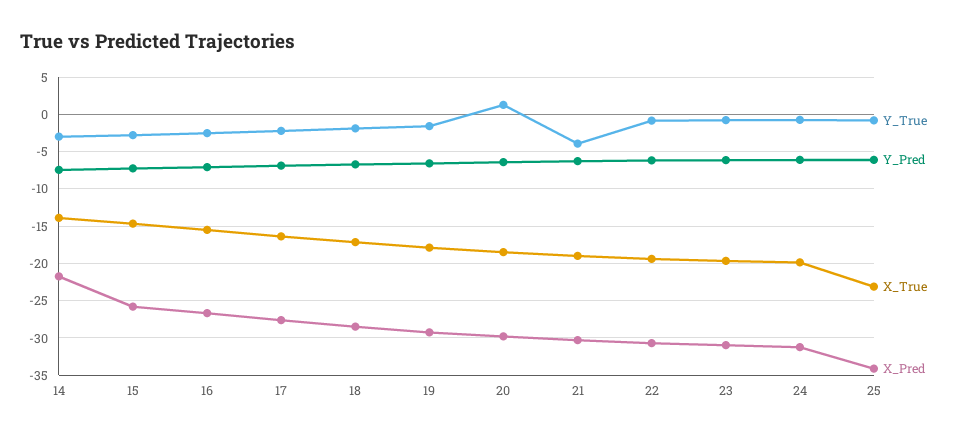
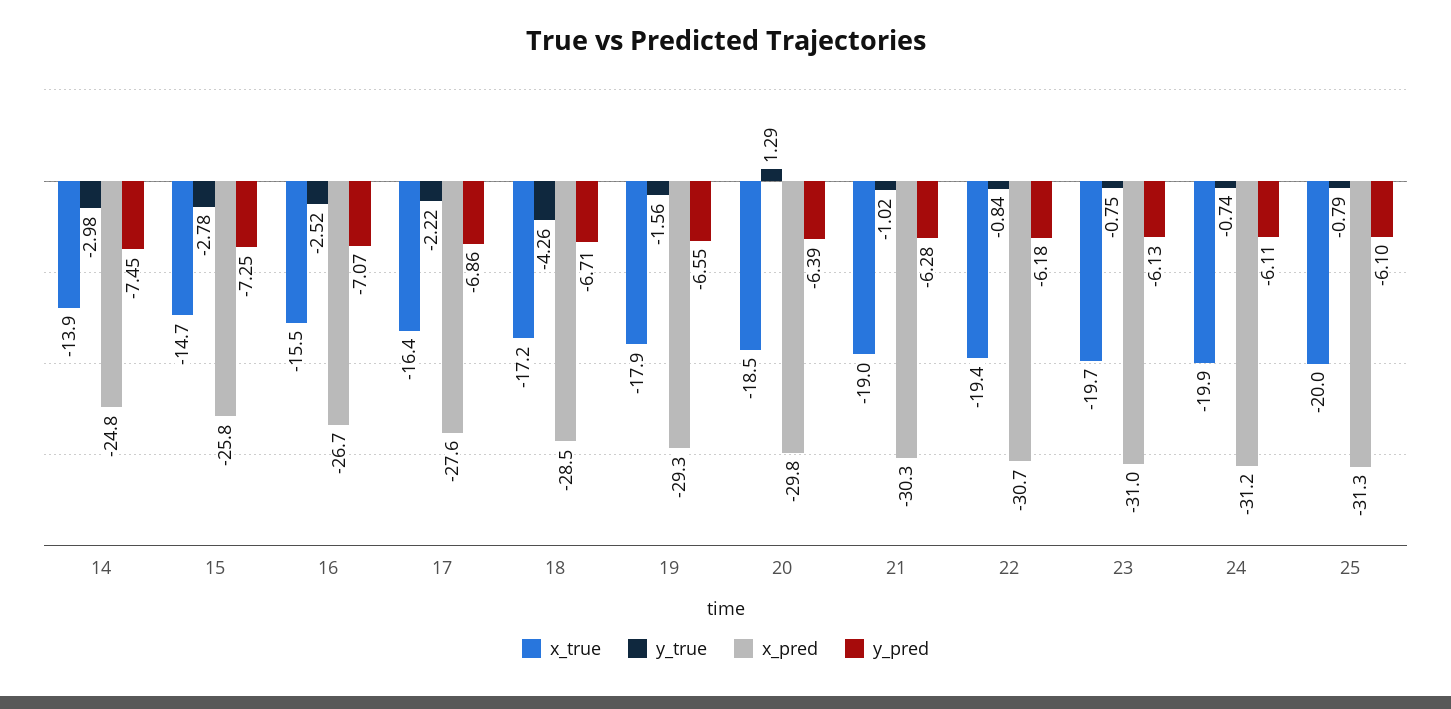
X_Pred, 14: -22 -> -24.8
Y_True, 18: -2 -> -4.26
Y_True, 21: -4 -> -1.02
X_True, 25: -23 -> -20
X_Pred, 25: -34 -> -31.3

